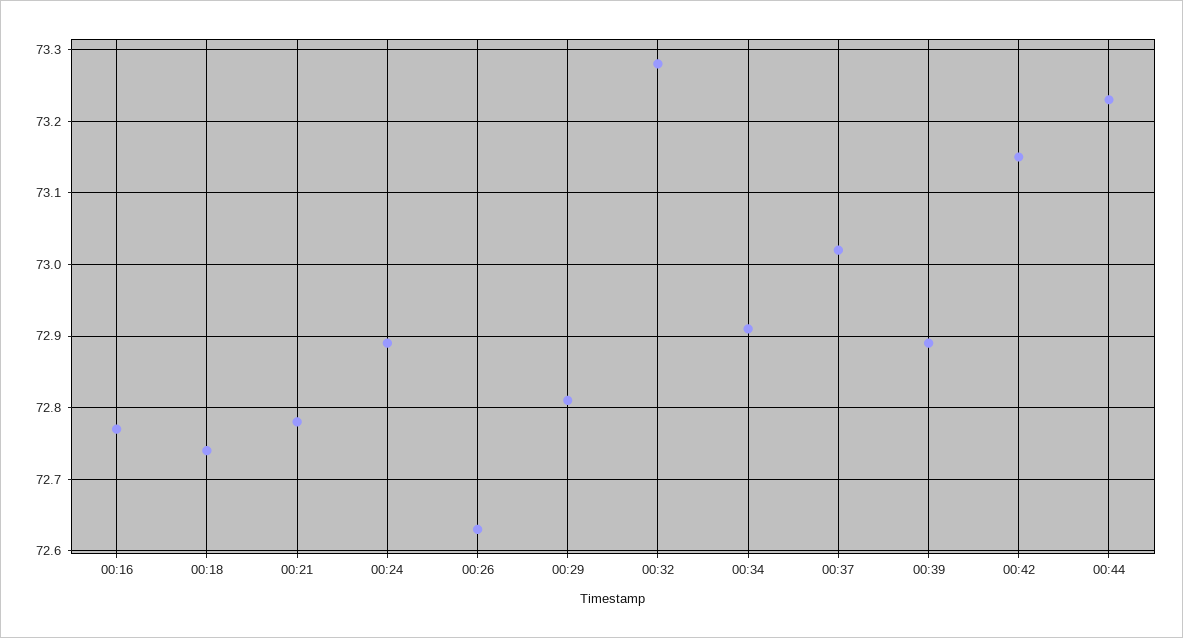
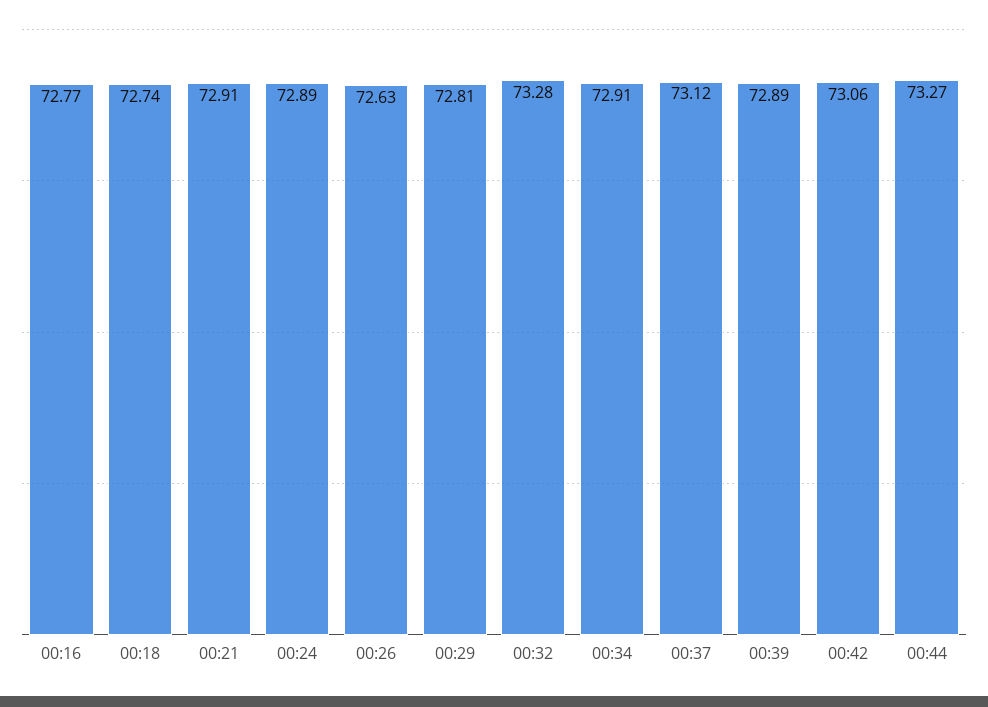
00:21: 72.78 -> 72.91
00:37: 73.02 -> 73.12
00:42: 73.15 -> 73.06
00:44: 73.23 -> 73.27

